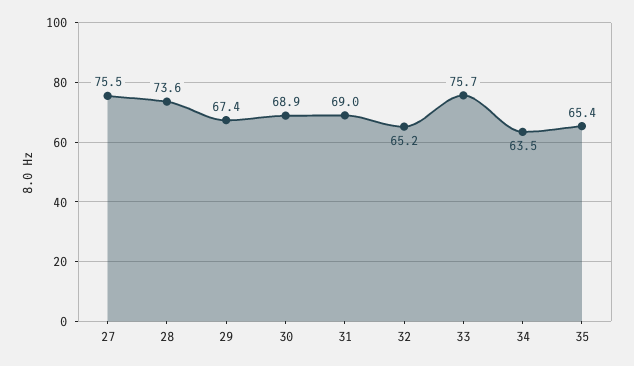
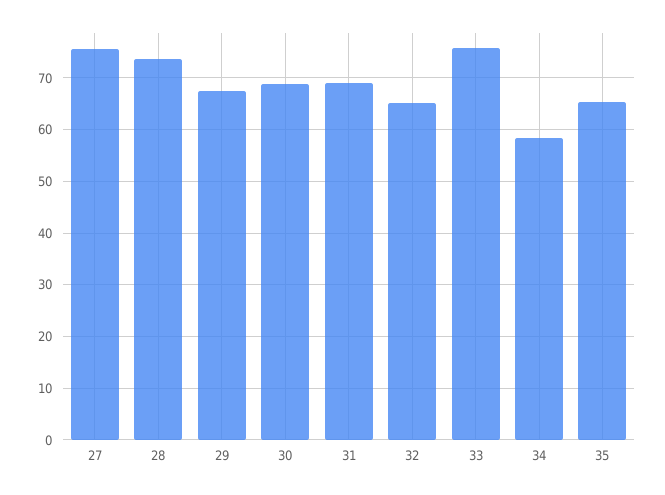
34: 63.5 -> 58

